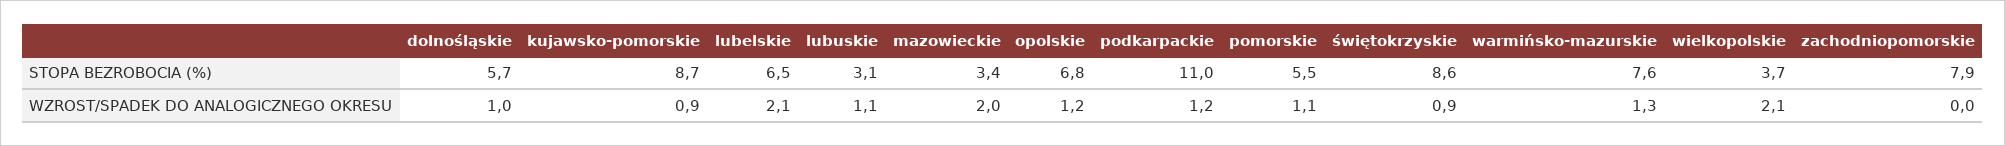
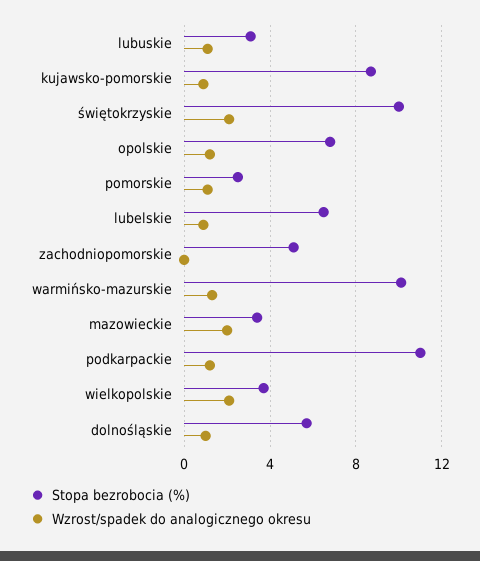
STOPA BEZROBOCIA (%), pomorskie: 5.5 -> 2.5
STOPA BEZROBOCIA (%), świętokrzyskie: 8.6 -> 10
STOPA BEZROBOCIA (%), warmińsko-mazurskie: 7.6 -> 10
STOPA BEZROBOCIA (%), zachodniopomorskie: 7.9 -> 5
WZROST/SPADEK DO ANALOGICZNEGO OKRESU, lubelskie: 2.1 -> 1
WZROST/SPADEK DO ANALOGICZNEGO OKRESU, świętokrzyskie: 0.9 -> 2

